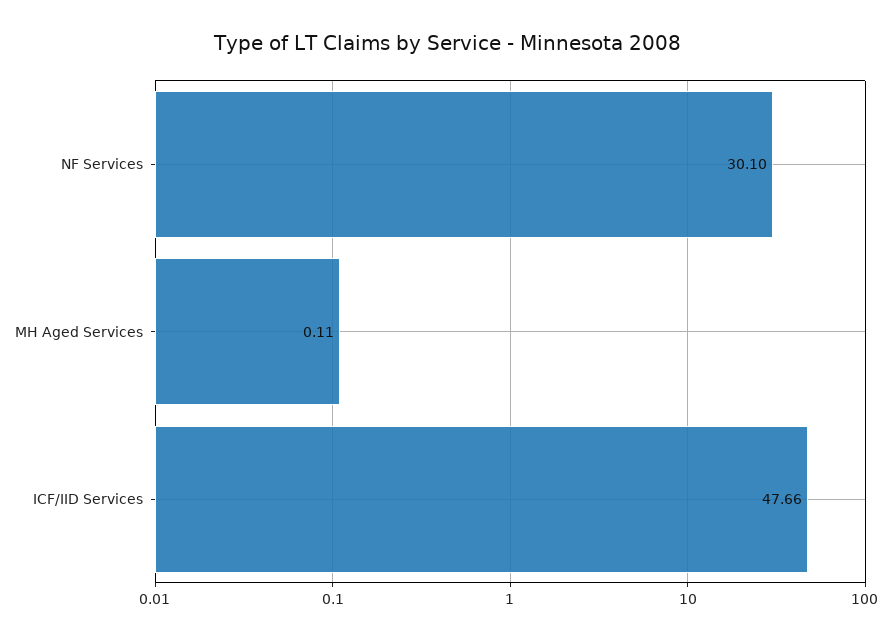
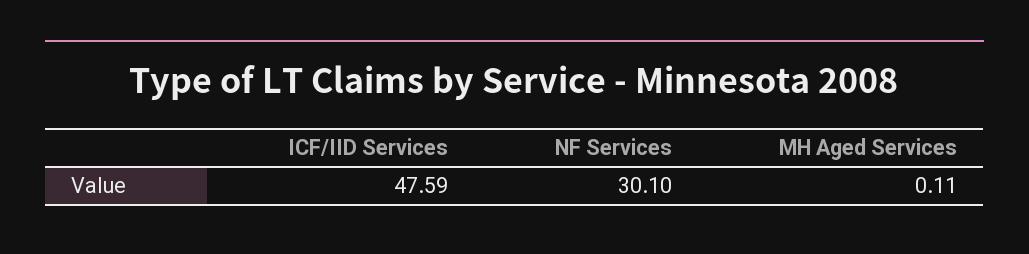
ICF/IID Services: 47.66 -> 47.59

